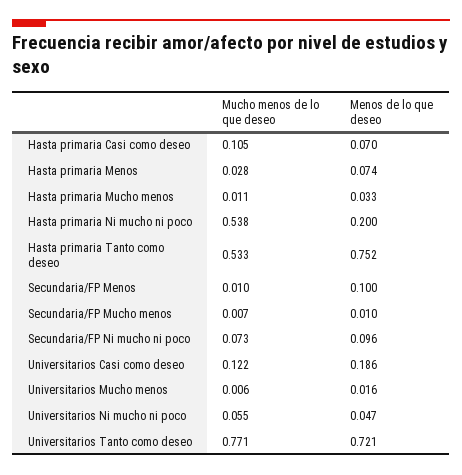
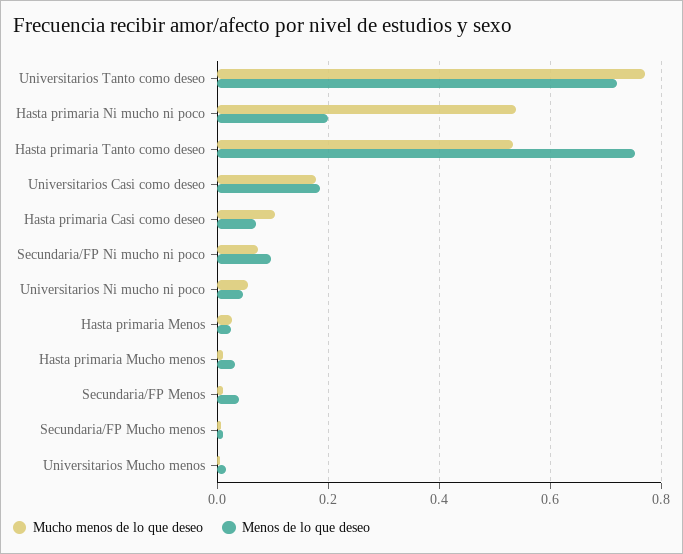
Menos de lo que deseo, Hasta primaria Menos: 0.074 -> 0.02
Menos de lo que deseo, Secundaria/FP Menos: 0.1 -> 0.04
Mucho menos de lo que deseo, Universitarios Casi como deseo: 0.122 -> 0.18

